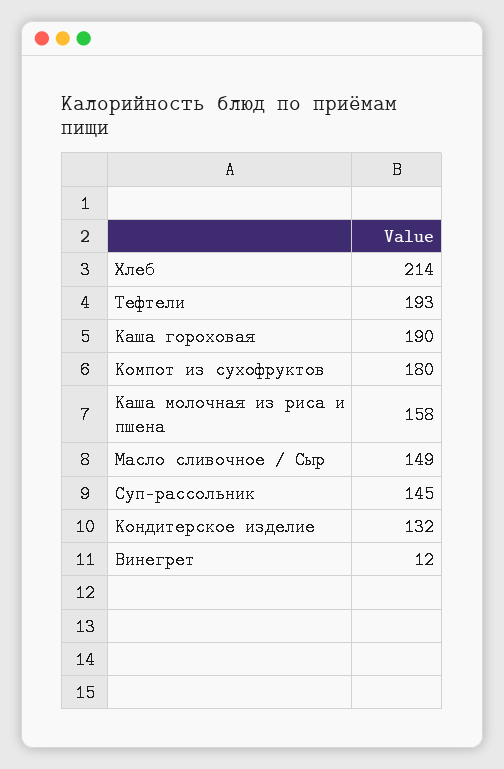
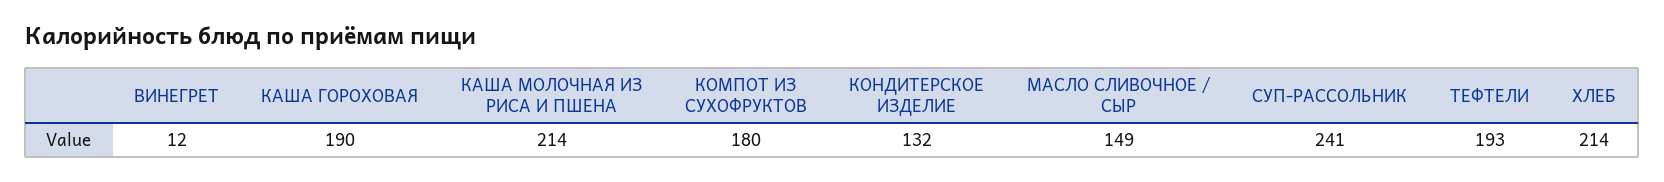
Каша молочная из риса и пшена: 158 -> 214
Суп-рассольник: 145 -> 241

